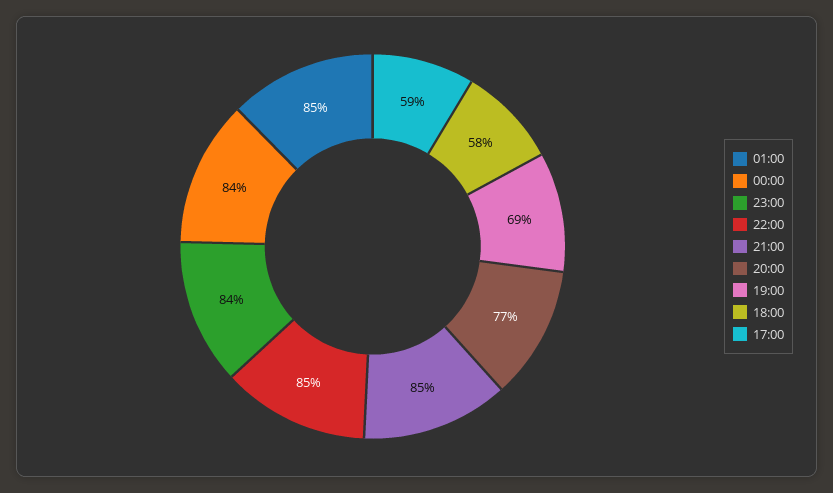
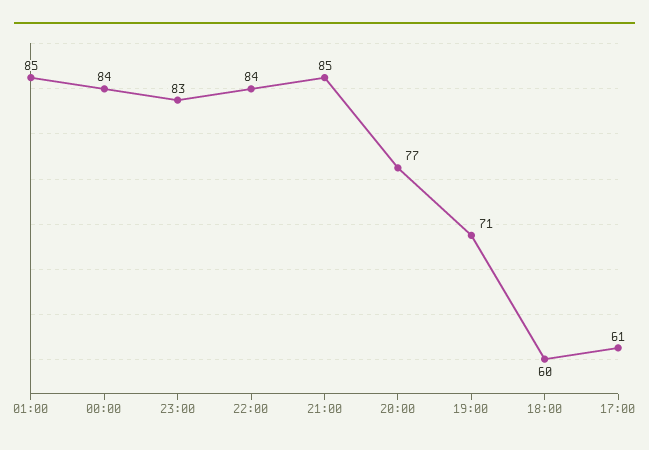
23:00: 84 -> 83
22:00: 85 -> 84
19:00: 69 -> 71
18:00: 58 -> 60
17:00: 59 -> 61

